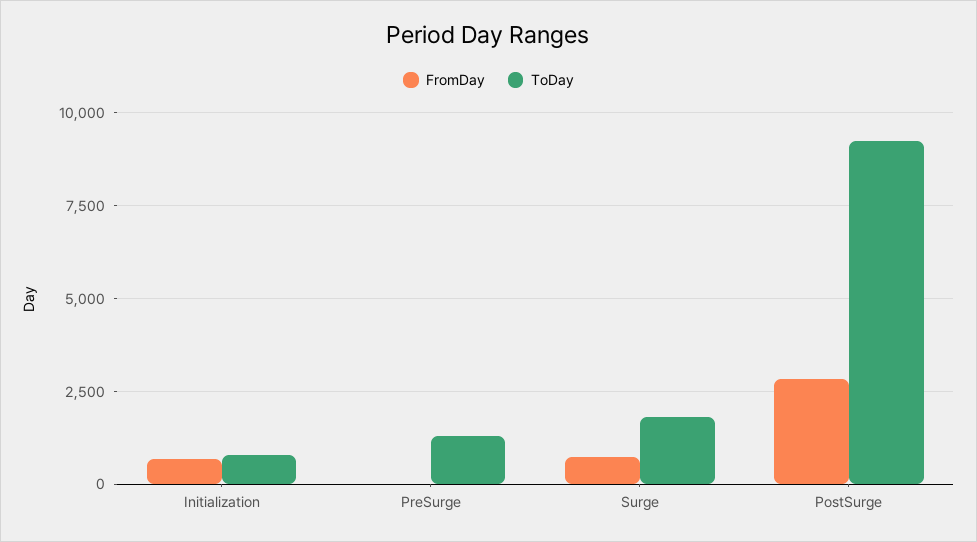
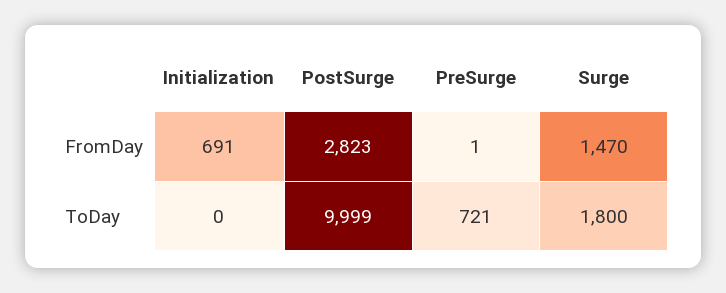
ToDay, Initialization: 750 -> 0
ToDay, PreSurge: 1250 -> 721
FromDay, Surge: 750 -> 1470
ToDay, PostSurge: 9250 -> 9999

